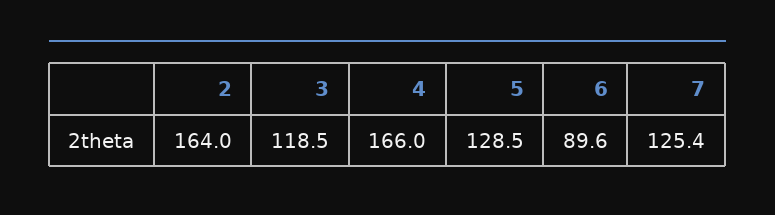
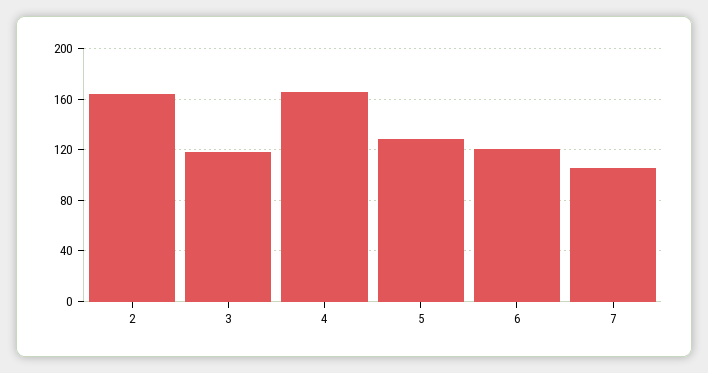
6: 89.6 -> 120
7: 125.4 -> 105

